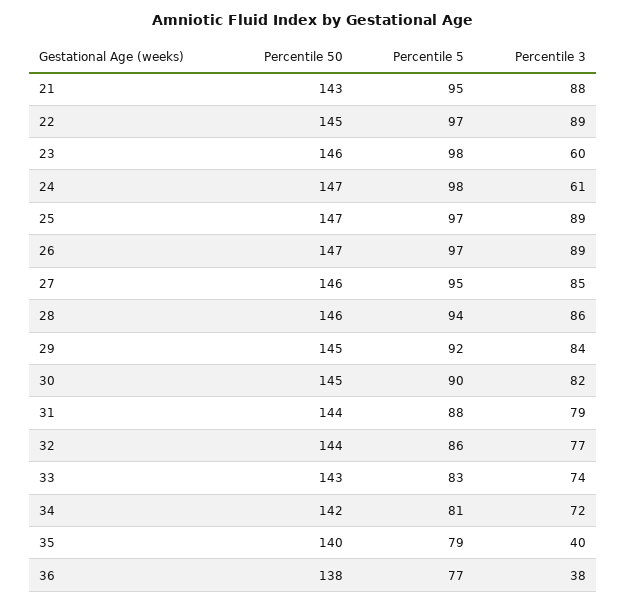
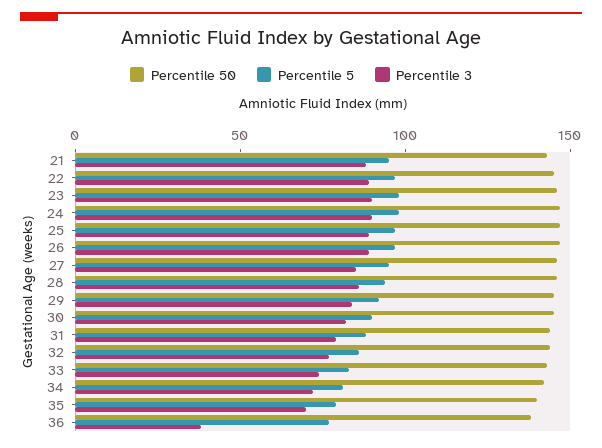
Percentile 3, 23: 60 -> 90
Percentile 3, 24: 61 -> 90
Percentile 3, 35: 40 -> 70

